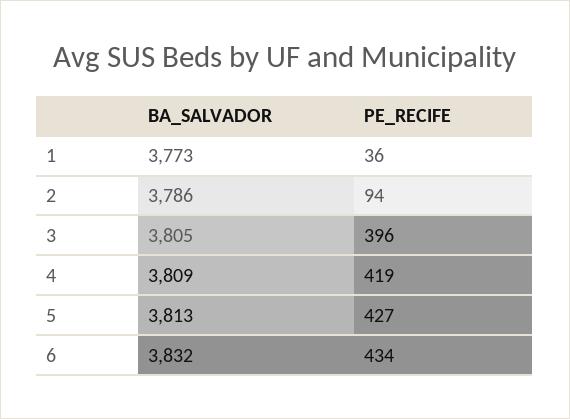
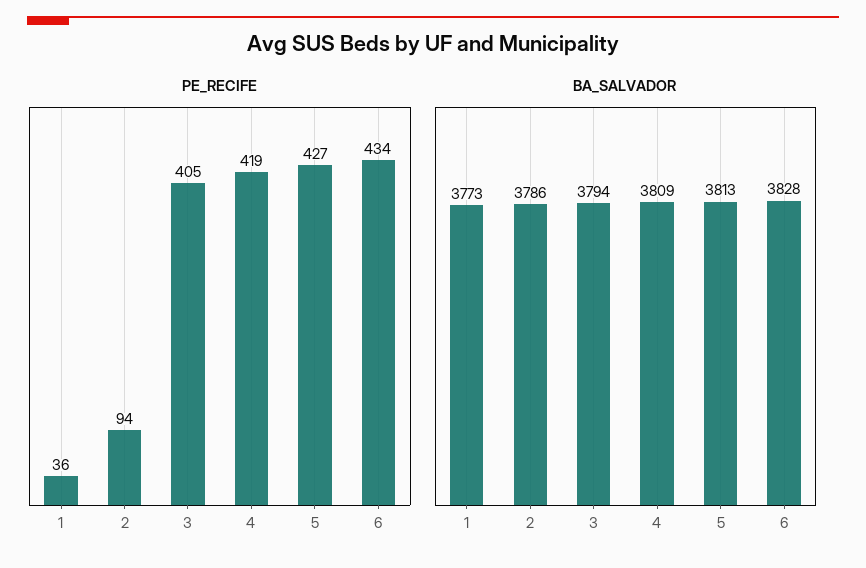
BA_SALVADOR, 3: 3805 -> 3794
PE_RECIFE, 3: 396 -> 405
BA_SALVADOR, 6: 3832 -> 3828

